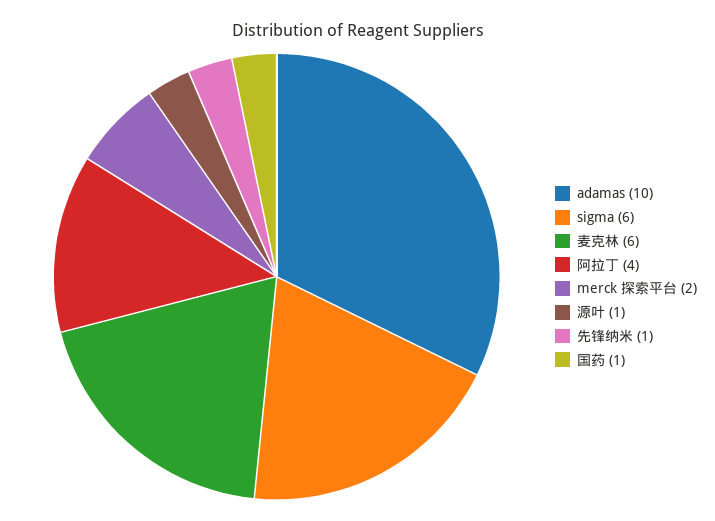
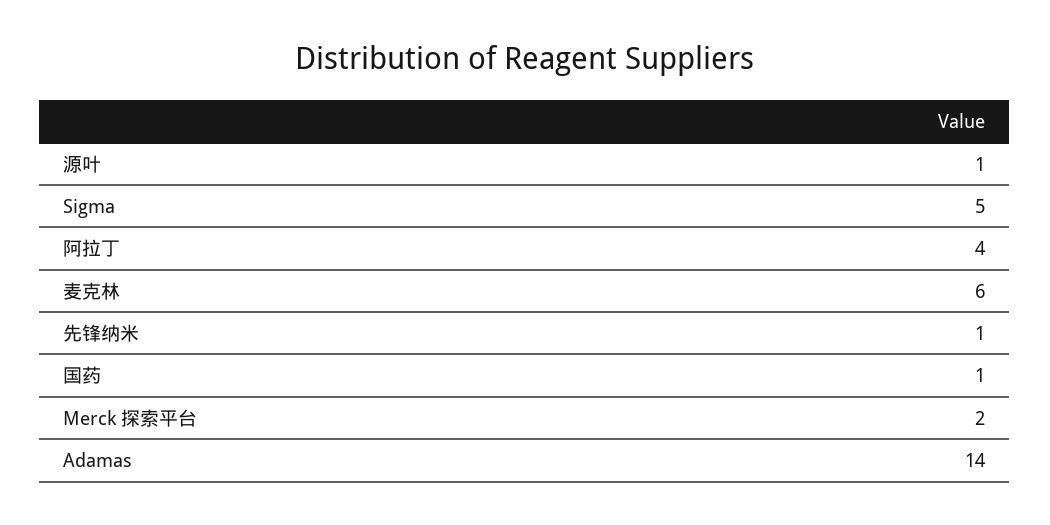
adamas: 10 -> 14
sigma: 6 -> 5

